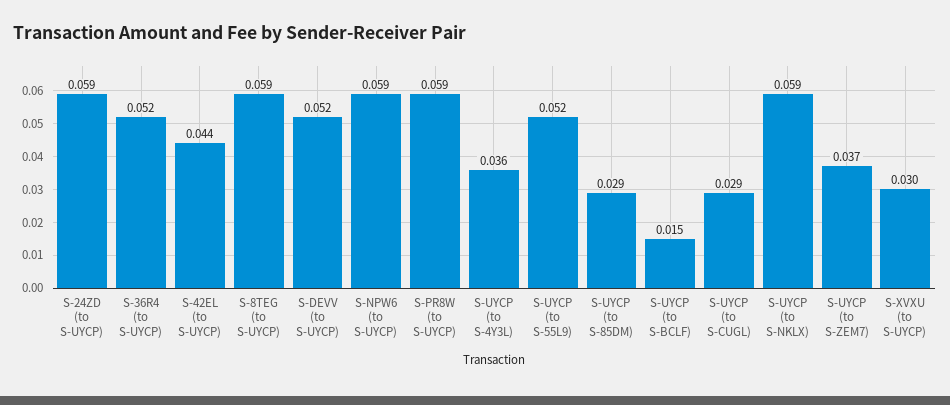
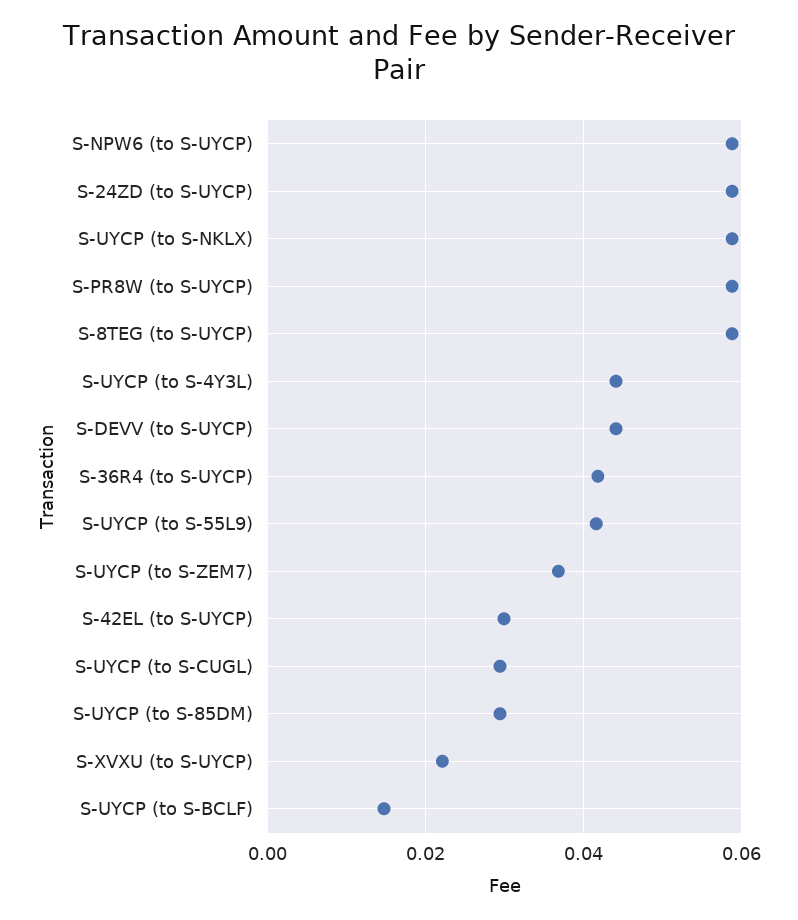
S-36R4 (to S-UYCP): 0.052 -> 0.042
S-42EL (to S-UYCP): 0.044 -> 0.03
S-DEVV (to S-UYCP): 0.052 -> 0.044
S-UYCP (to S-4Y3L): 0.036 -> 0.044
S-UYCP (to S-55L9): 0.052 -> 0.042
S-XVXU (to S-UYCP): 0.03 -> 0.022

